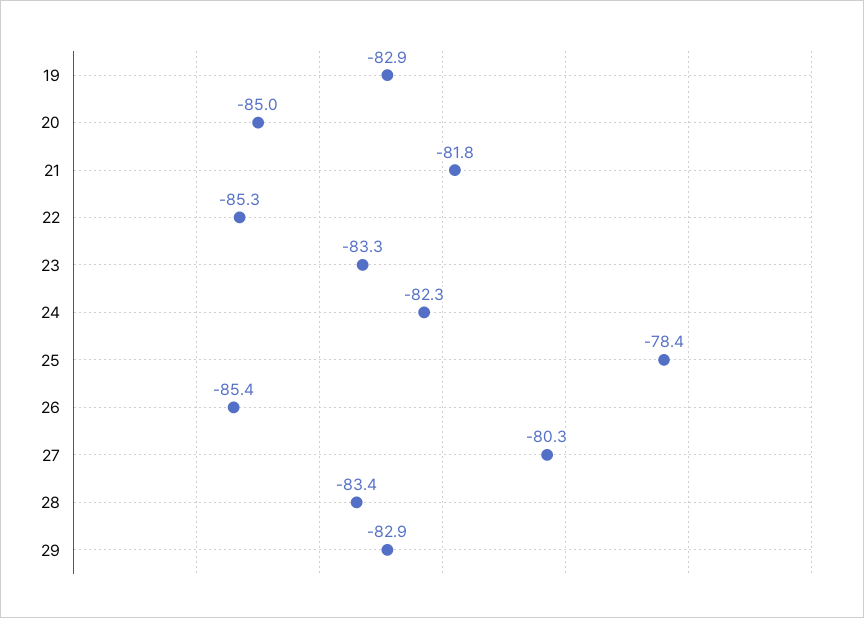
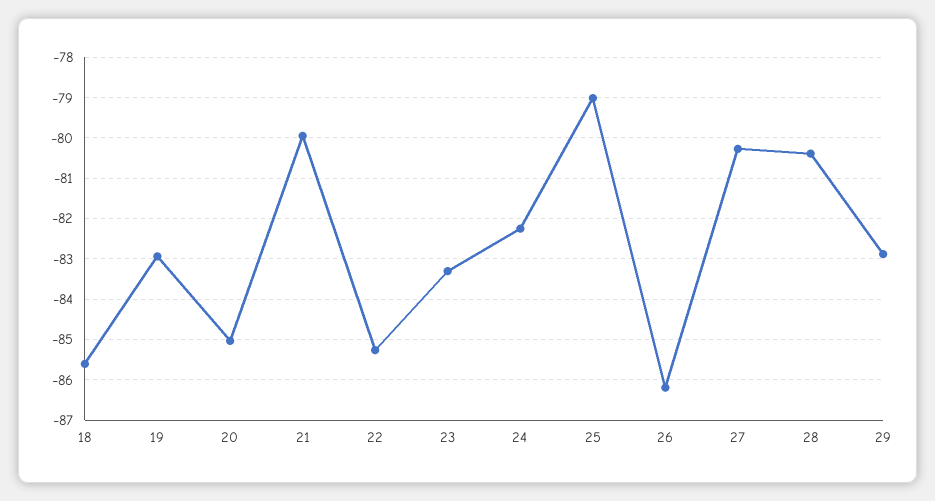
21: -81.8 -> -80
25: -78.4 -> -79
26: -85.4 -> -86.2
28: -83.4 -> -80.4
18: none -> -85.6

